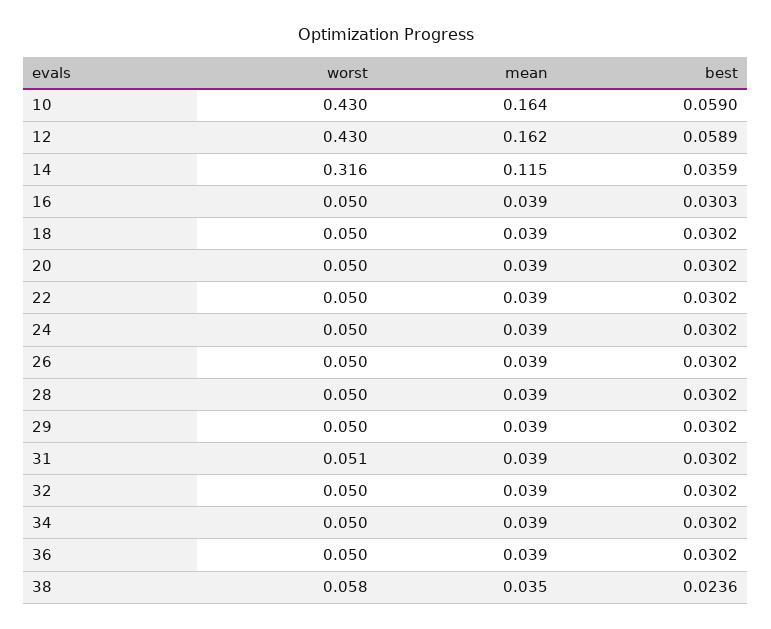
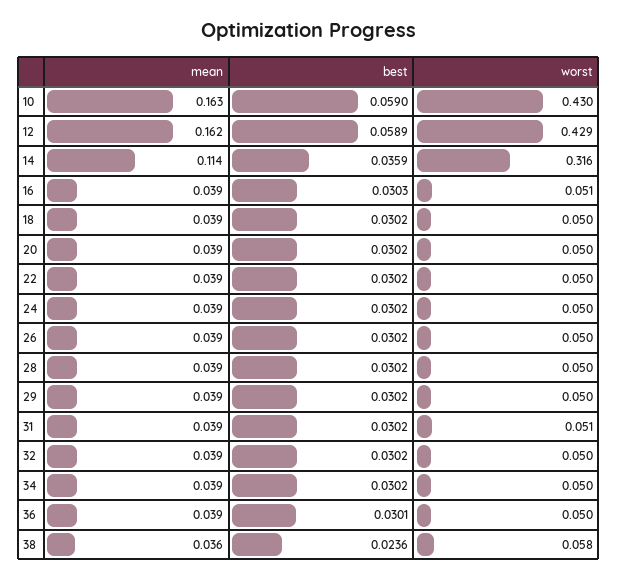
mean, 10: 0.164 -> 0.163
worst, 12: 0.43 -> 0.429
mean, 14: 0.115 -> 0.114
worst, 16: 0.05 -> 0.051
best, 36: 0.0302 -> 0.0301
mean, 38: 0.035 -> 0.036

